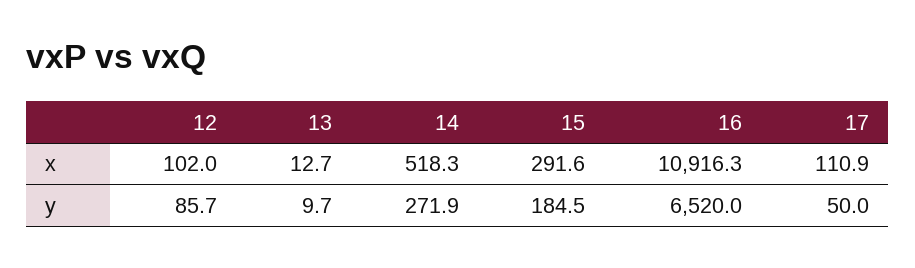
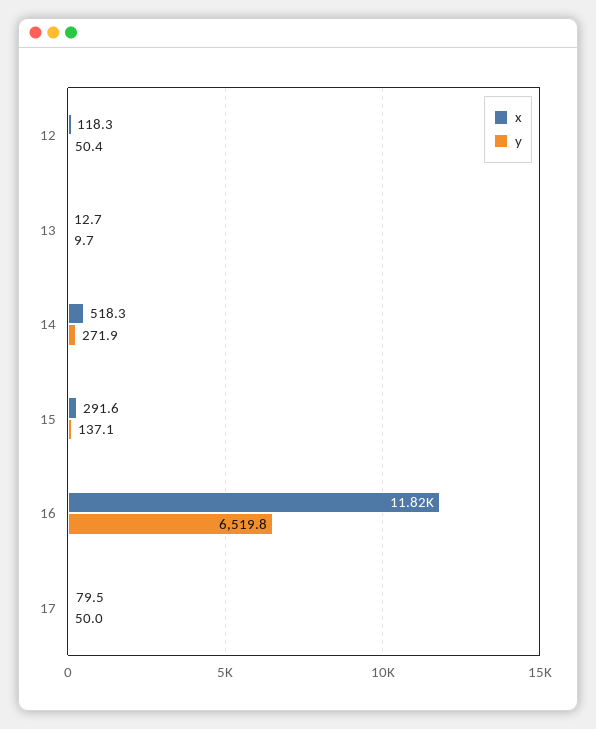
x, 12: 102 -> 118.3
x, 16: 10916.3 -> 11820
x, 17: 110.9 -> 79.5
y, 12: 85.7 -> 50.4
y, 15: 184.5 -> 137.1
y, 16: 6520 -> 6519.8

